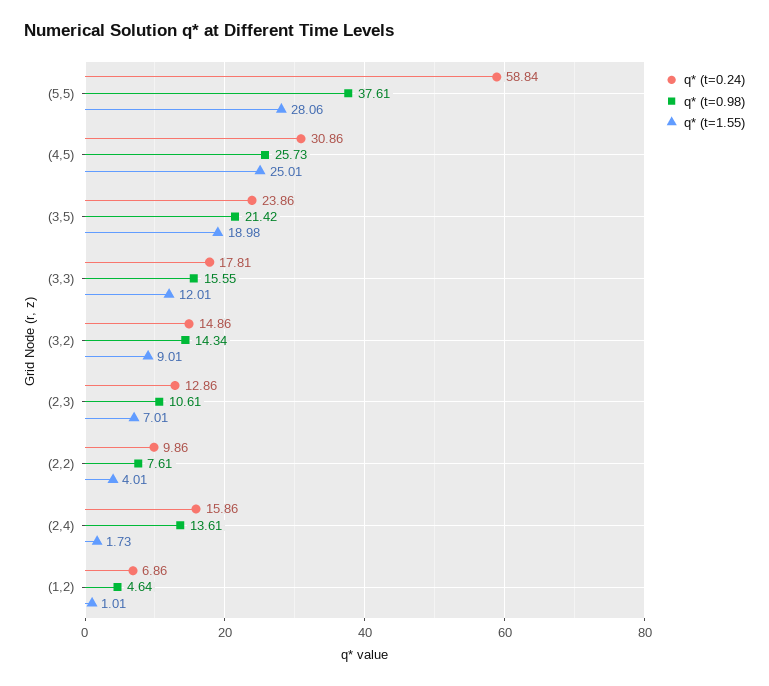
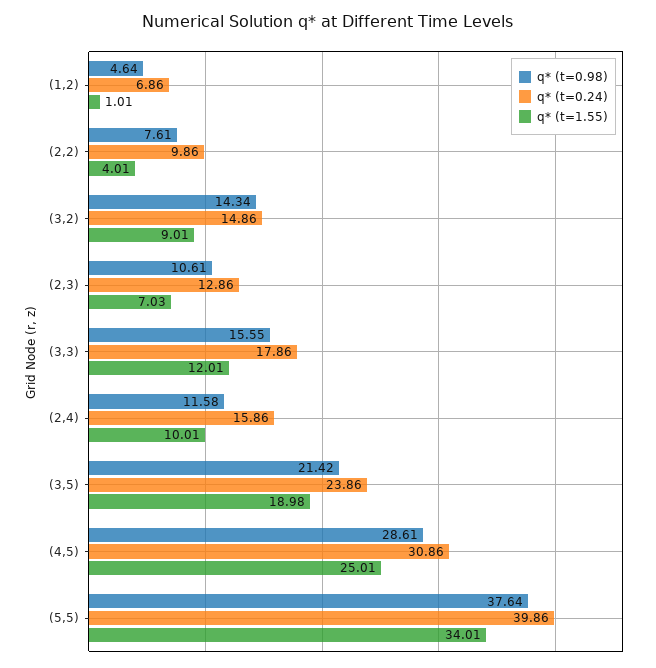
q* (t=0.24), (5,5): 58.84 -> 39.86
q* (t=0.98), (5,5): 37.61 -> 37.64
q* (t=1.55), (5,5): 28.06 -> 34.01
q* (t=0.98), (4,5): 25.73 -> 28.61
q* (t=0.24), (3,3): 17.81 -> 17.86
q* (t=1.55), (2,3): 7.01 -> 7.03
q* (t=0.98), (2,4): 13.61 -> 11.58
q* (t=1.55), (2,4): 1.73 -> 10.01

